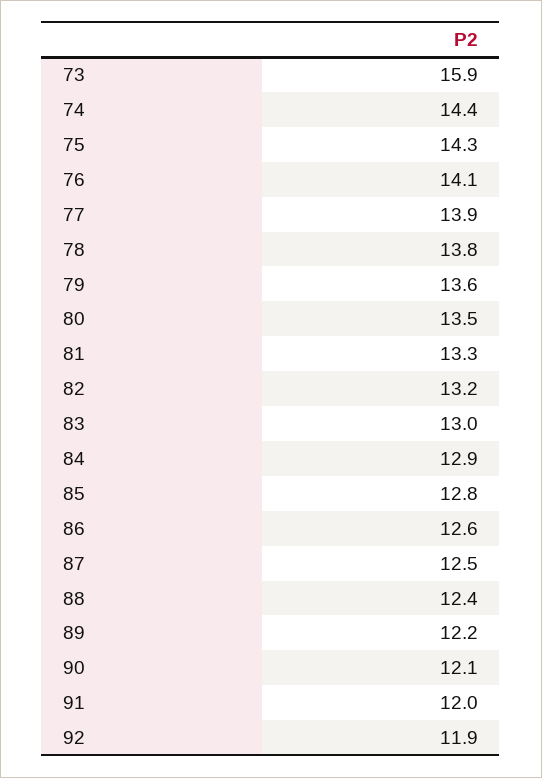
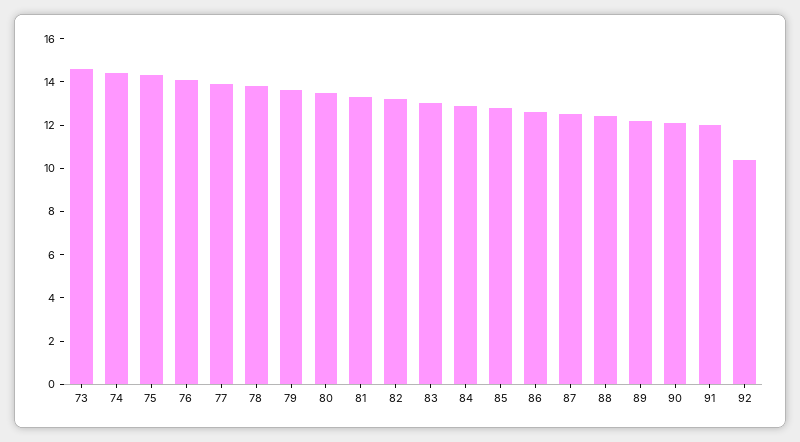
73: 15.9 -> 14.5
92: 11.9 -> 10.5

